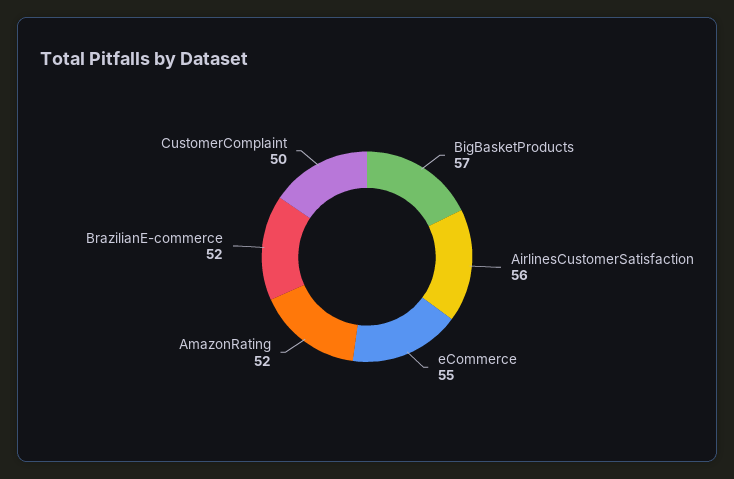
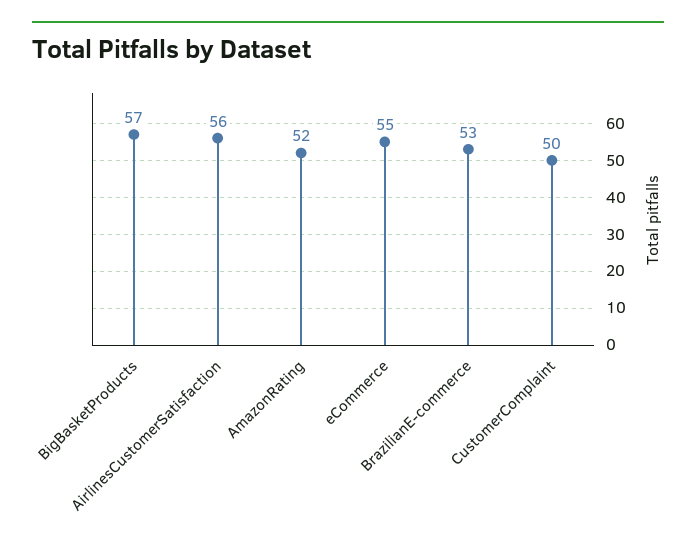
BrazilianE-commerce: 52 -> 53

